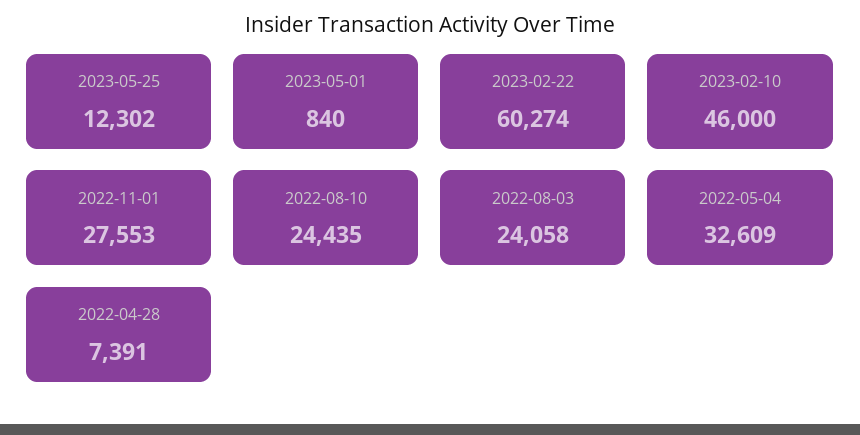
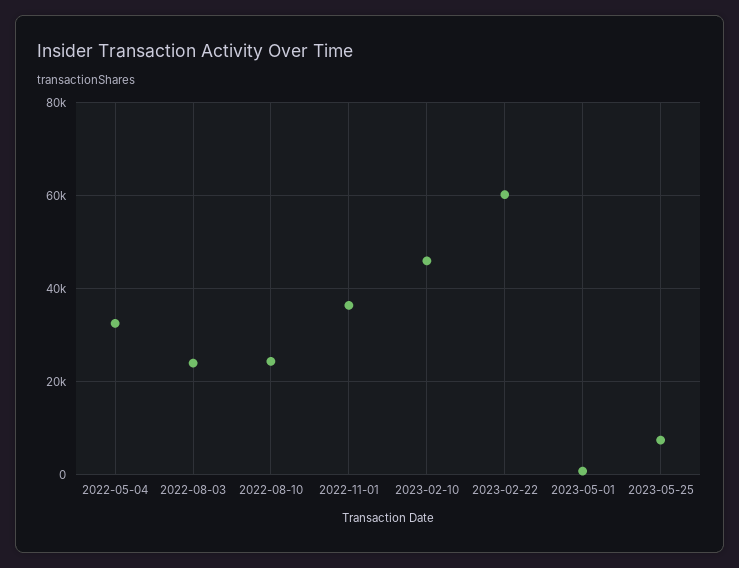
2023-05-25: 12302 -> 8000
2022-11-01: 27553 -> 36000
2022-04-28: 7391 -> none

